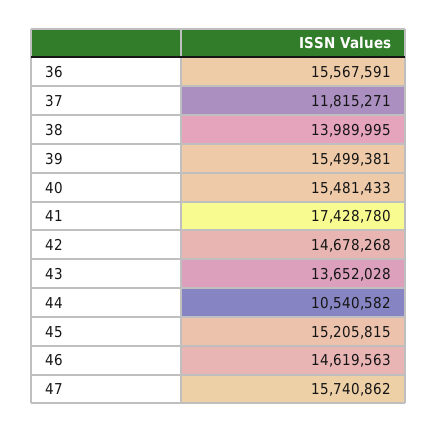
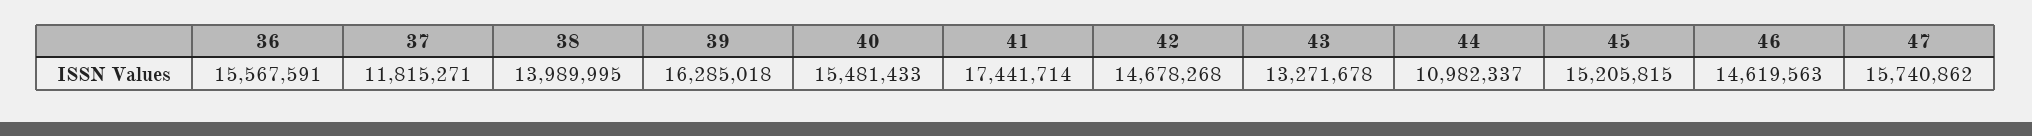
39: 15499381 -> 16285018
41: 17428780 -> 17441714
43: 13652028 -> 13271678
44: 10540582 -> 10982337

